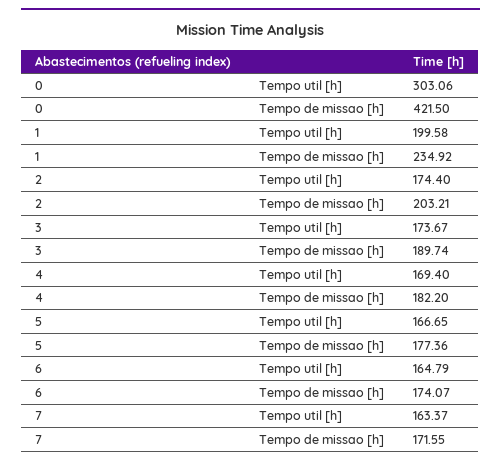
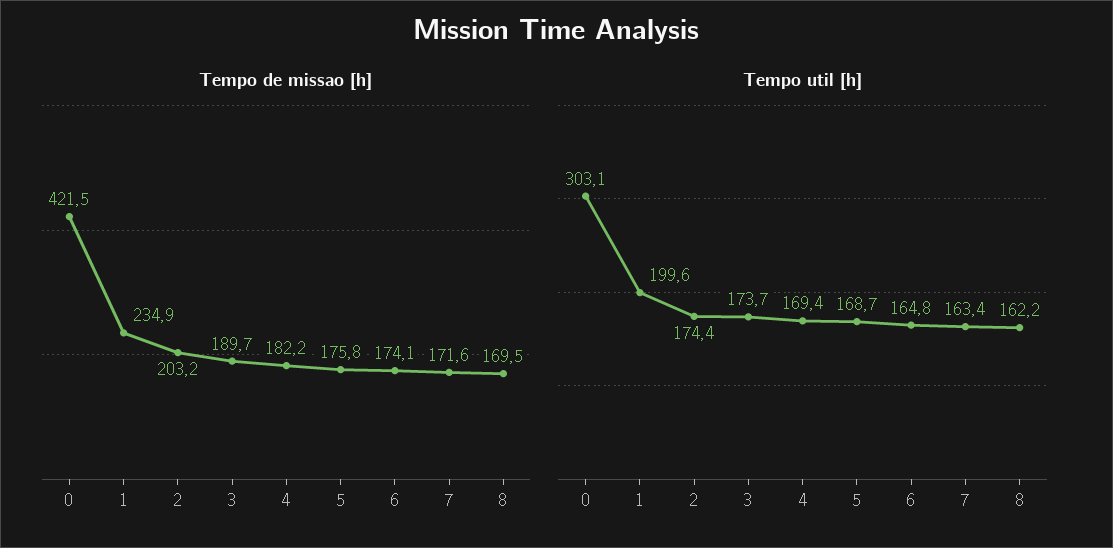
Tempo util [h], 5: 166.65 -> 168.7
Tempo de missao [h], 5: 177.36 -> 175.8
Tempo de missao [h], 8: none -> 169.5
Tempo util [h], 8: none -> 162.2

